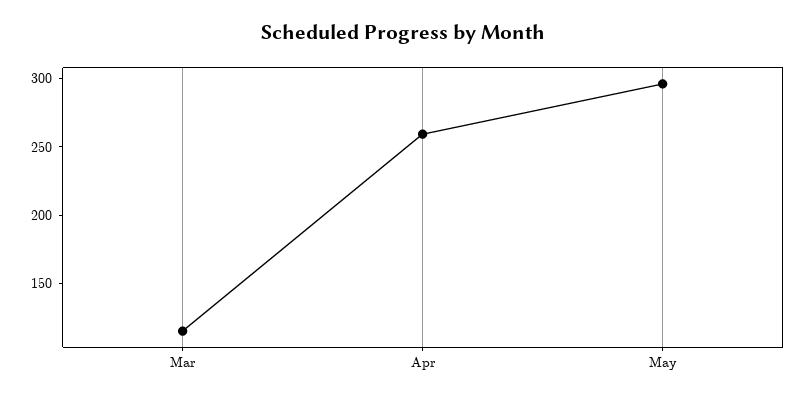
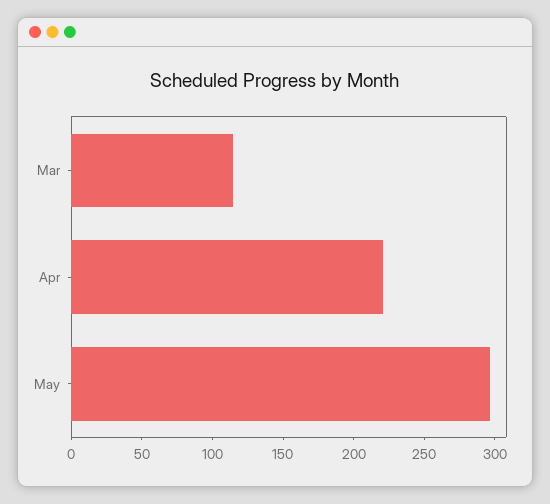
Apr: 260 -> 220

